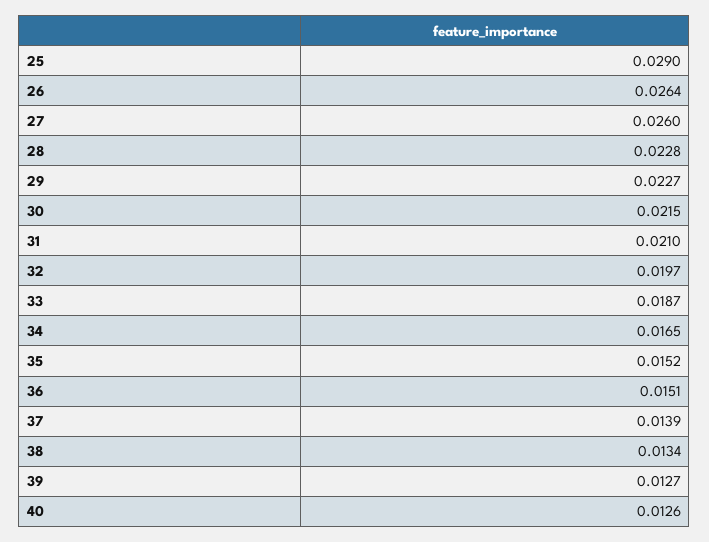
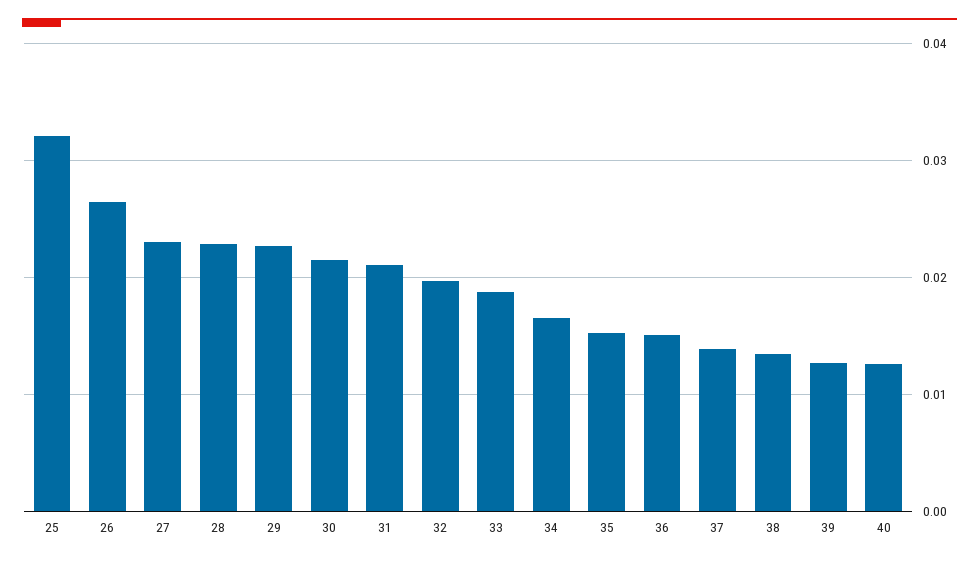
25: 0.029 -> 0.032
27: 0.026 -> 0.023

